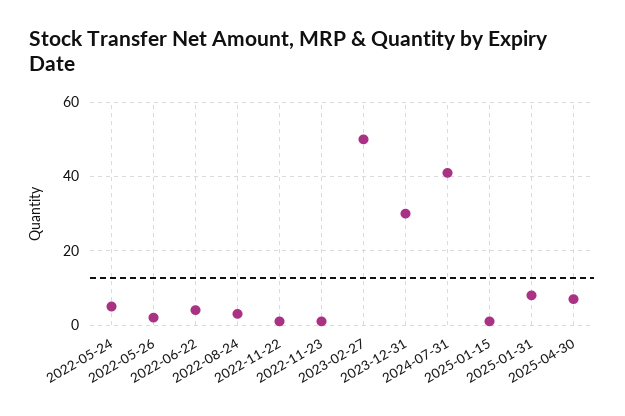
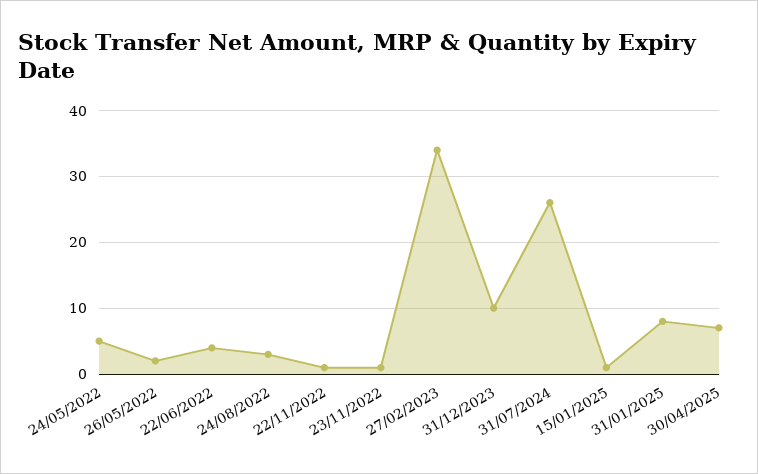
2023-02-27: 50 -> 34
2023-12-31: 30 -> 10
2024-07-31: 40 -> 26

